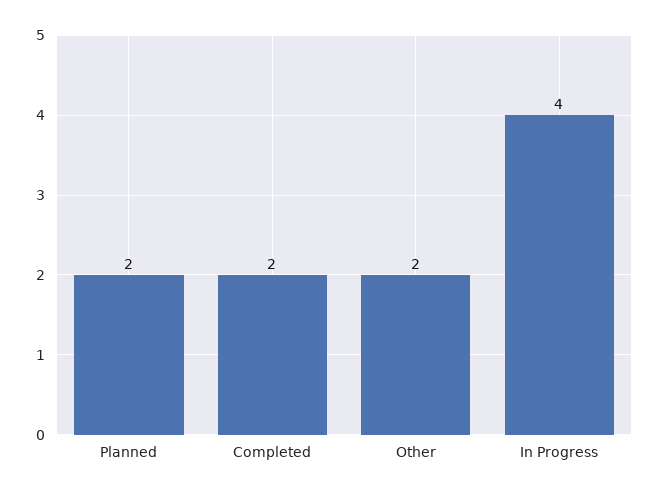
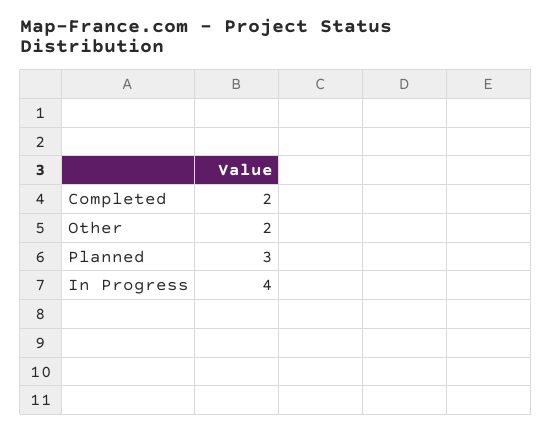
Planned: 2 -> 3

